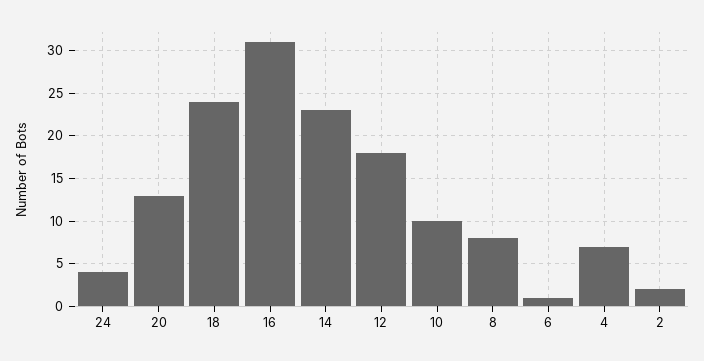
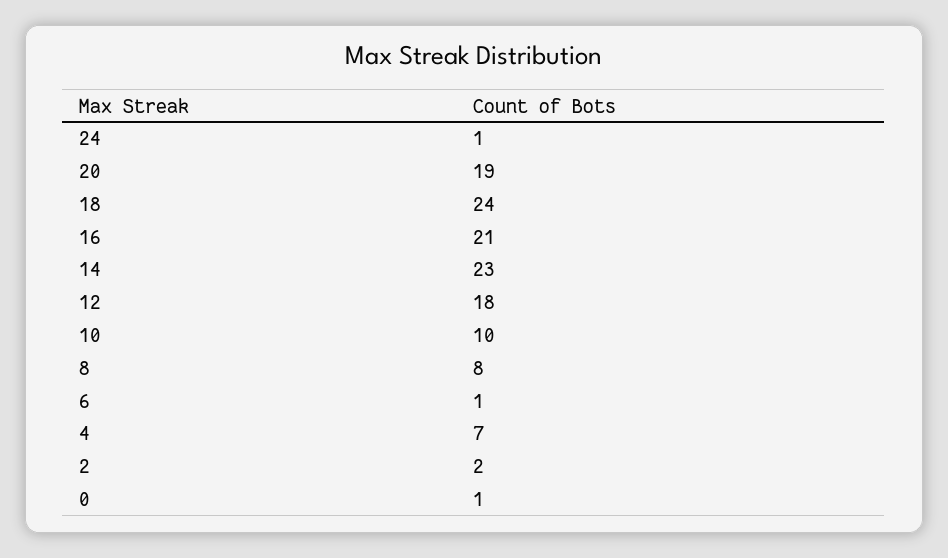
24: 4 -> 1
20: 13 -> 19
16: 31 -> 21
0: none -> 1

